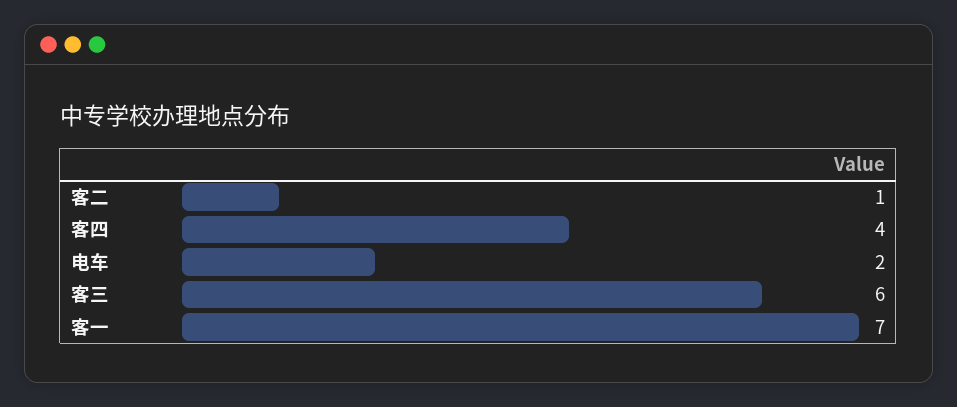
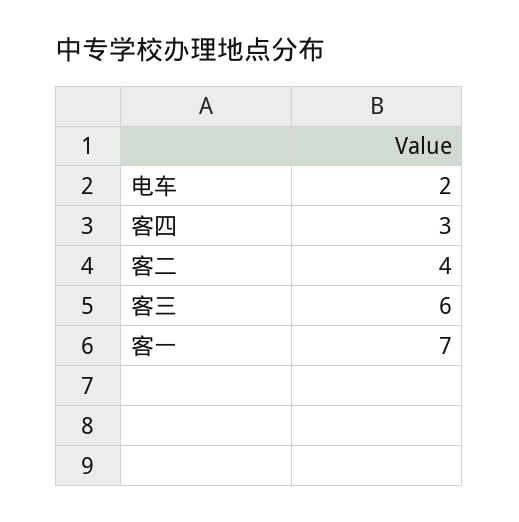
客二: 1 -> 4
客四: 4 -> 3

